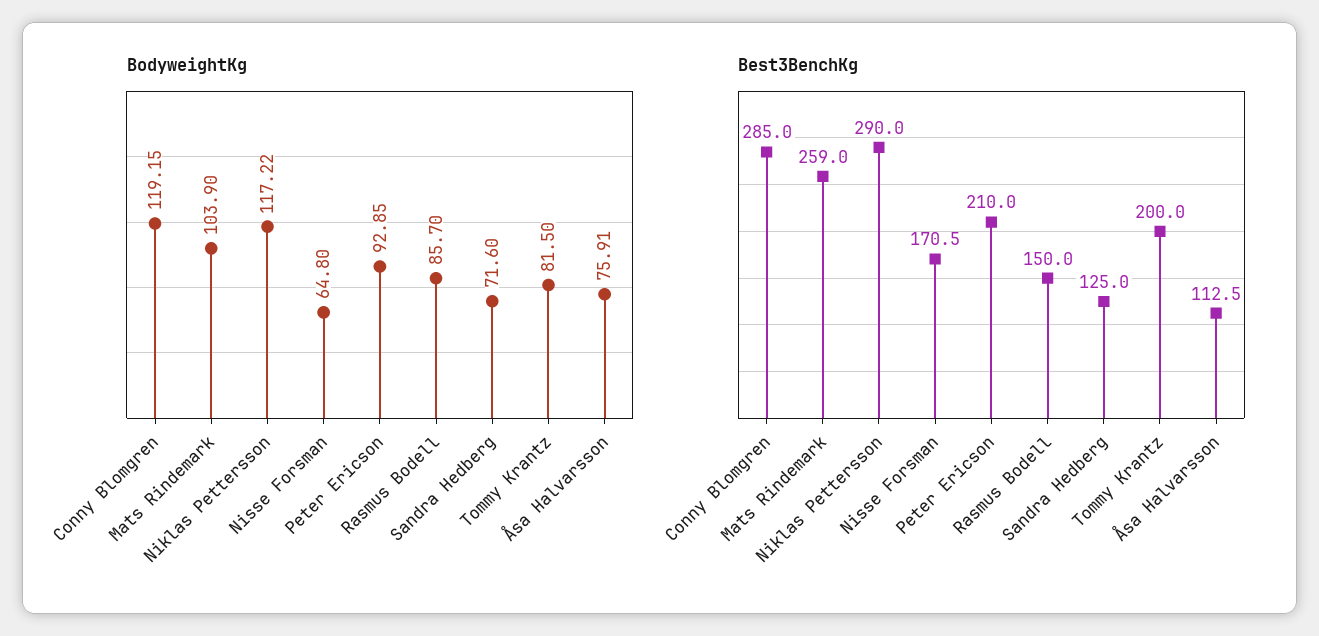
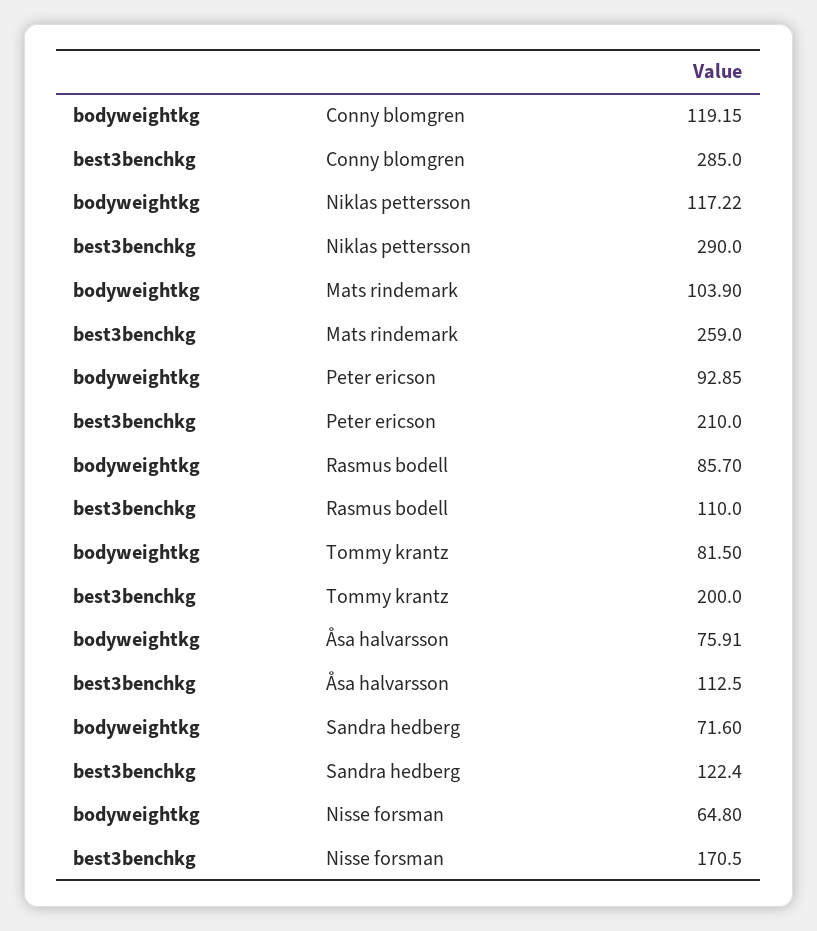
Best3BenchKg, Rasmus Bodell: 150 -> 110
Best3BenchKg, Sandra Hedberg: 125 -> 122.4

